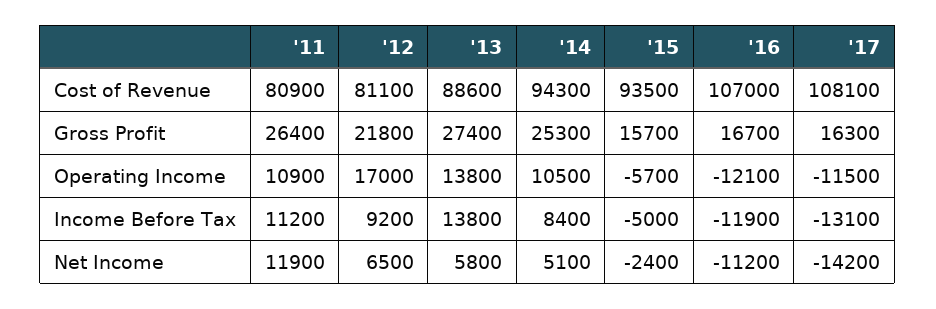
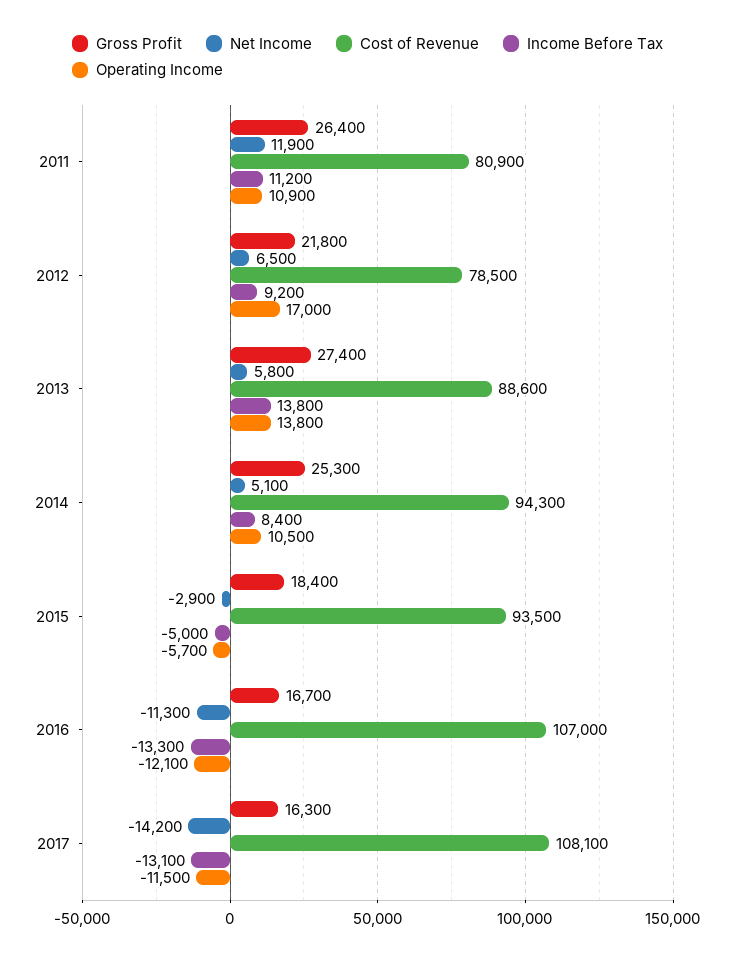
Cost of Revenue, '12: 81100 -> 78500
Gross Profit, '15: 15700 -> 18400
Income Before Tax, '16: -11900 -> -13300
Net Income, '15: -2400 -> -2900
Net Income, '16: -11200 -> -11300

